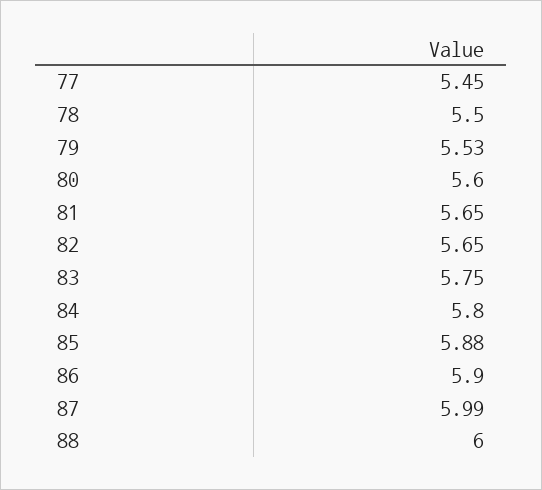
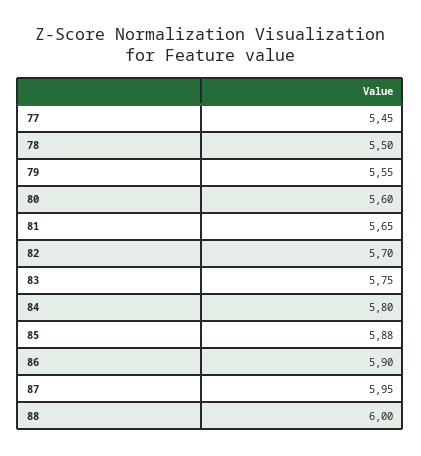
79: 5.53 -> 5.55
82: 5.65 -> 5.7
87: 5.99 -> 5.95

